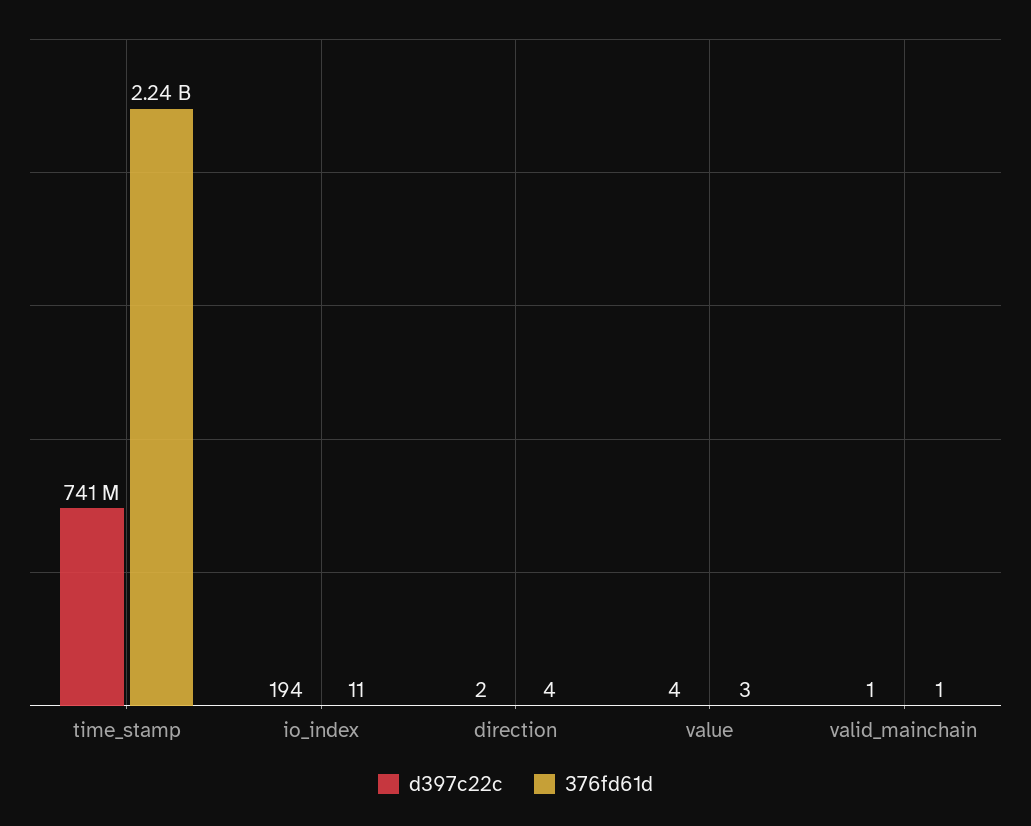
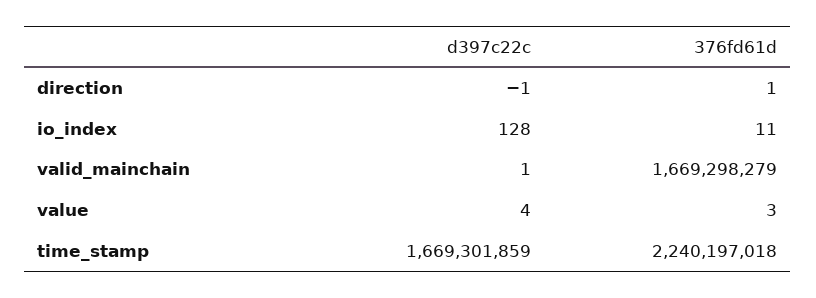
d397c22c, time_stamp: 741000000 -> 1669301859
d397c22c, io_index: 194 -> 128
d397c22c, direction: 2 -> -1
376fd61d, direction: 4 -> 1
376fd61d, valid_mainchain: 1 -> 1669298279

